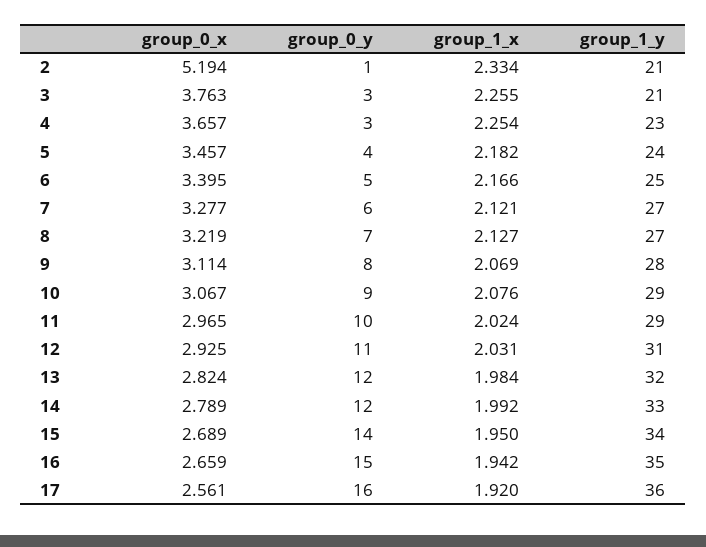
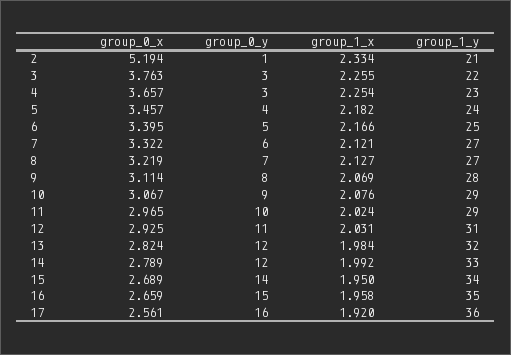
group_1_y, 3: 21 -> 22
group_0_x, 7: 3.277 -> 3.322
group_1_x, 16: 1.942 -> 1.958

